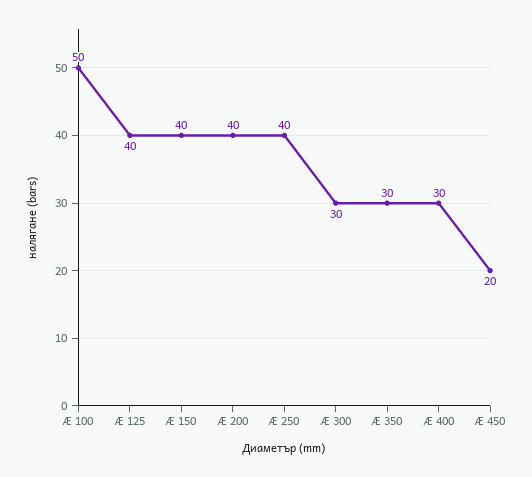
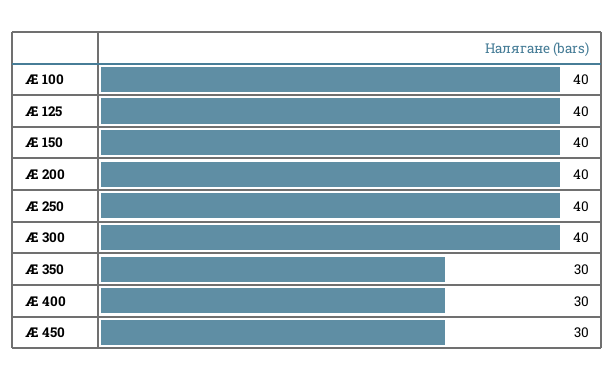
Æ 100: 50 -> 40
Æ 300: 30 -> 40
Æ 450: 20 -> 30

